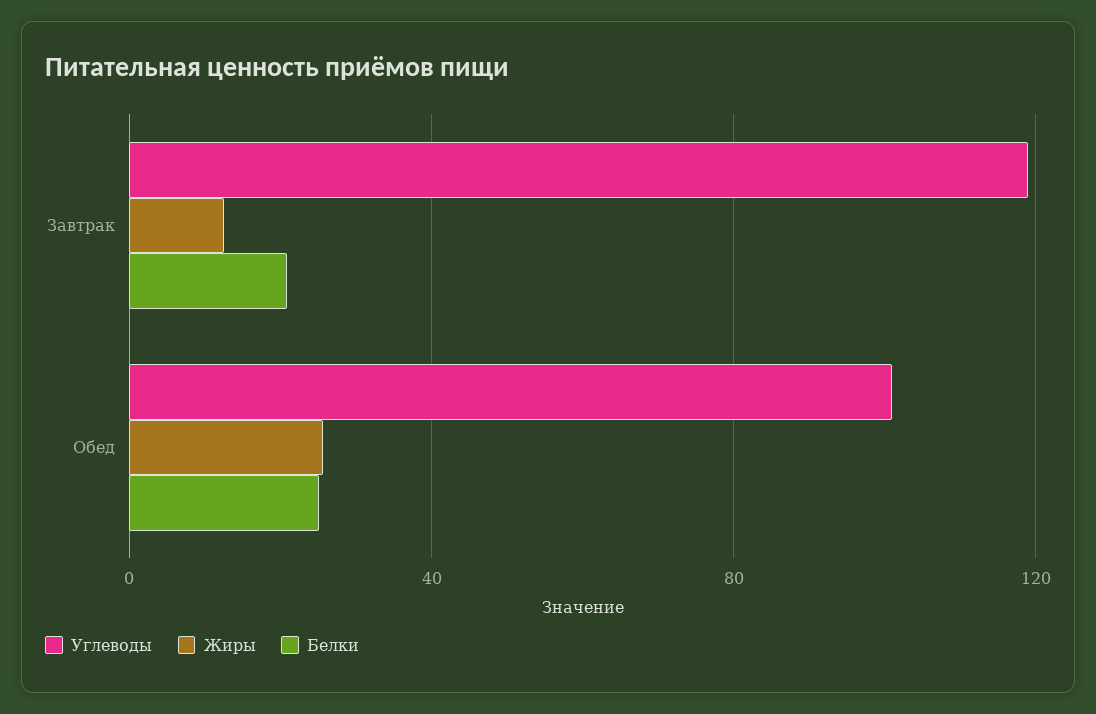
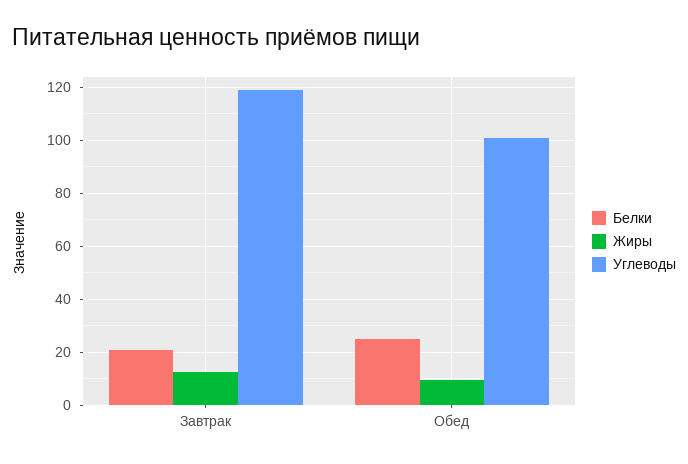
Жиры, Обед: 25 -> 10

